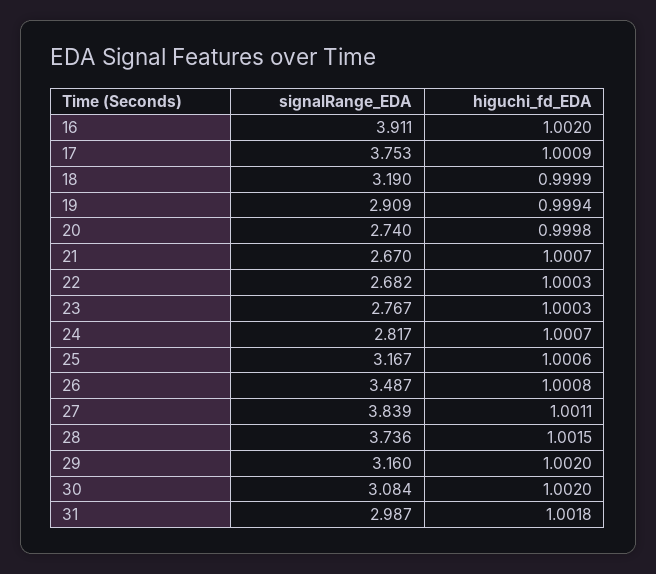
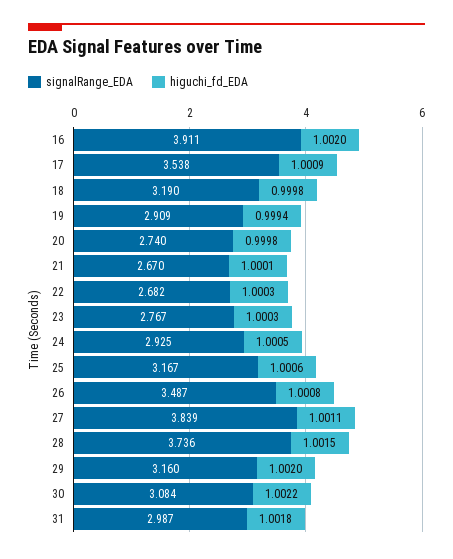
signalRange_EDA, 17: 3.753 -> 3.538
higuchi_fd_EDA, 18: 0.9999 -> 0.9998
higuchi_fd_EDA, 21: 1.0007 -> 1.0001
signalRange_EDA, 24: 2.817 -> 2.925
higuchi_fd_EDA, 24: 1.0007 -> 1.0005
higuchi_fd_EDA, 30: 1.002 -> 1.0022

